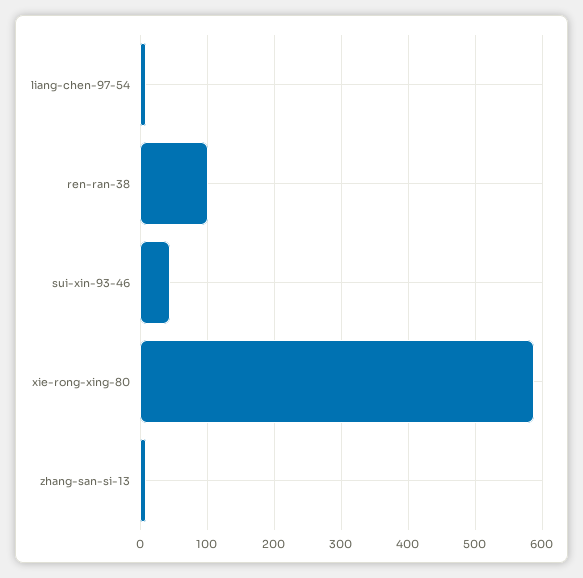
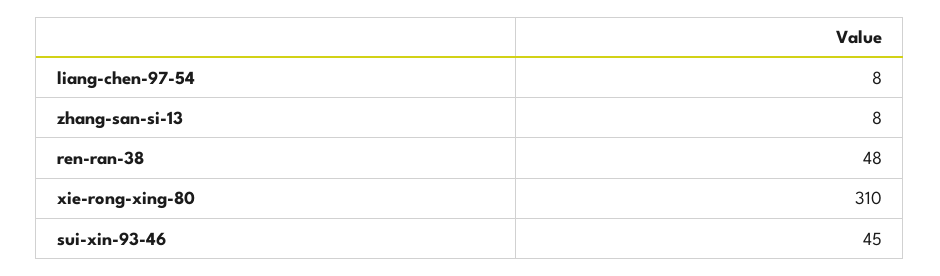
ren-ran-38: 100 -> 48
xie-rong-xing-80: 590 -> 310

